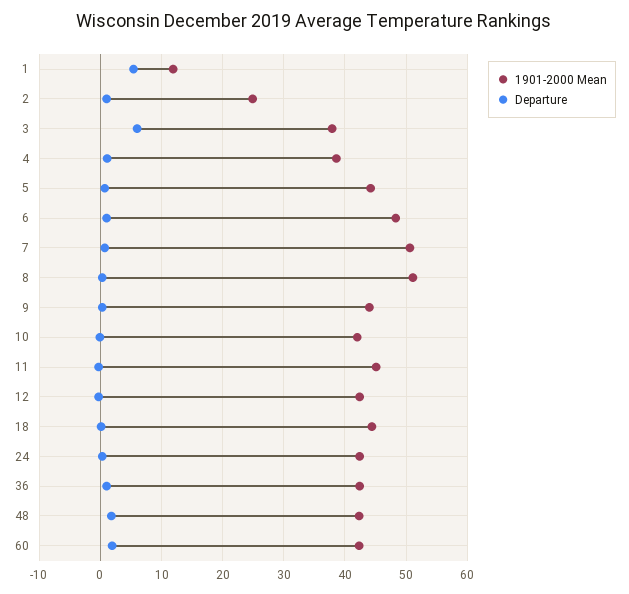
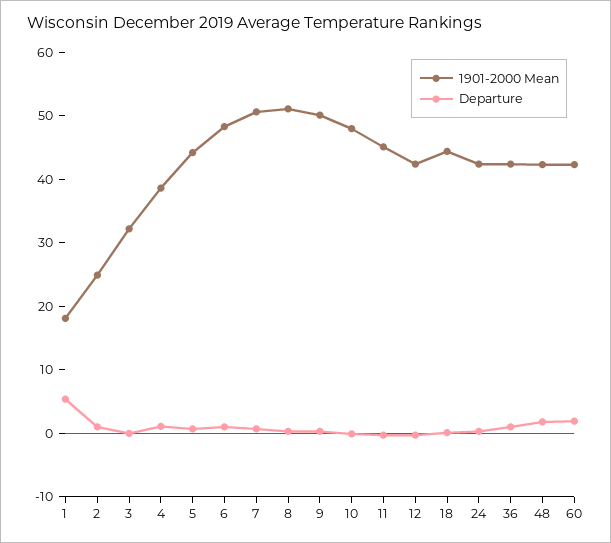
1901-2000 Mean, 1: 12 -> 18
1901-2000 Mean, 3: 38 -> 32
Departure, 3: 6 -> 0
1901-2000 Mean, 9: 44 -> 50
1901-2000 Mean, 10: 42 -> 48

